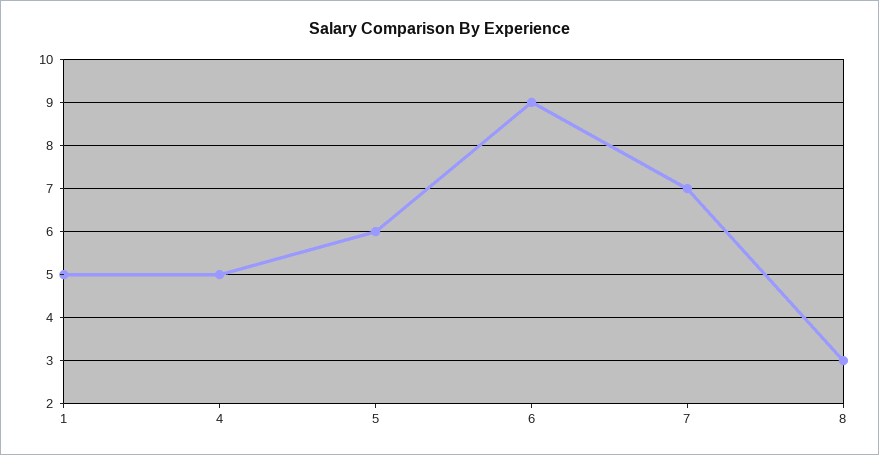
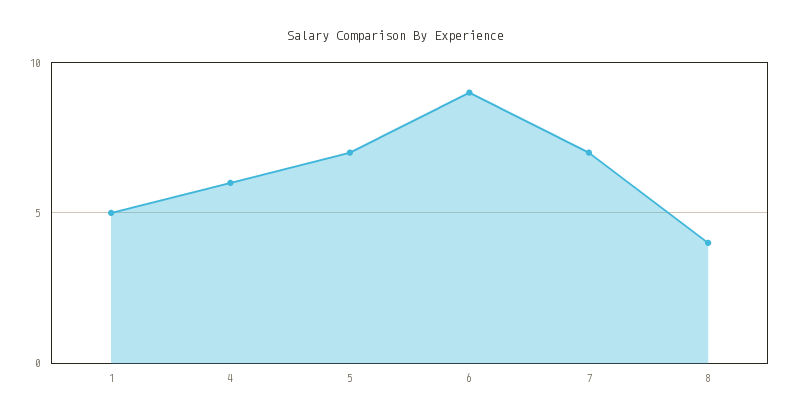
4: 5 -> 6
5: 6 -> 7
8: 3 -> 4

